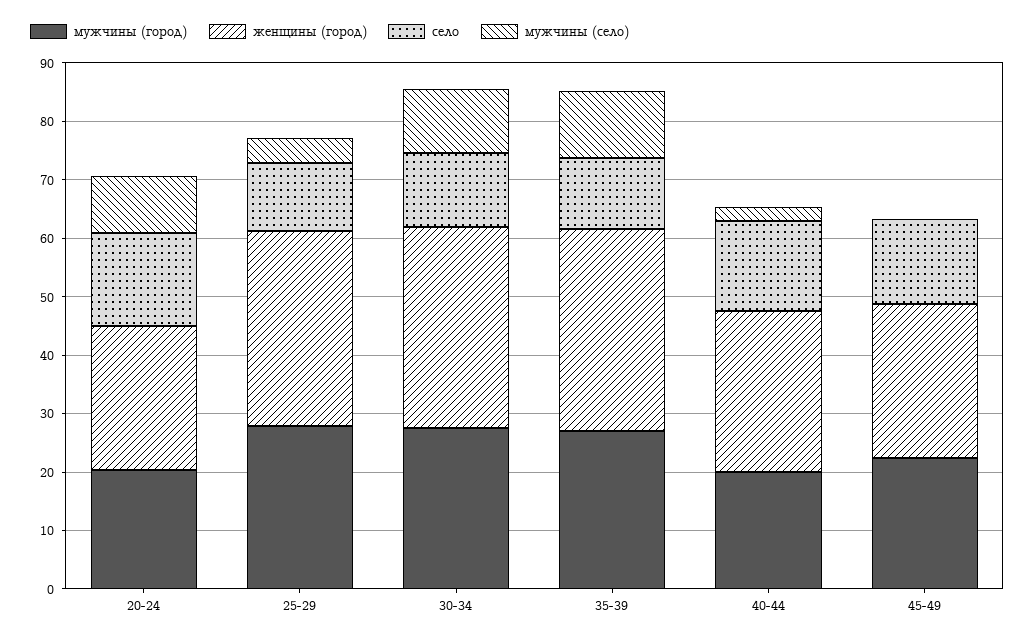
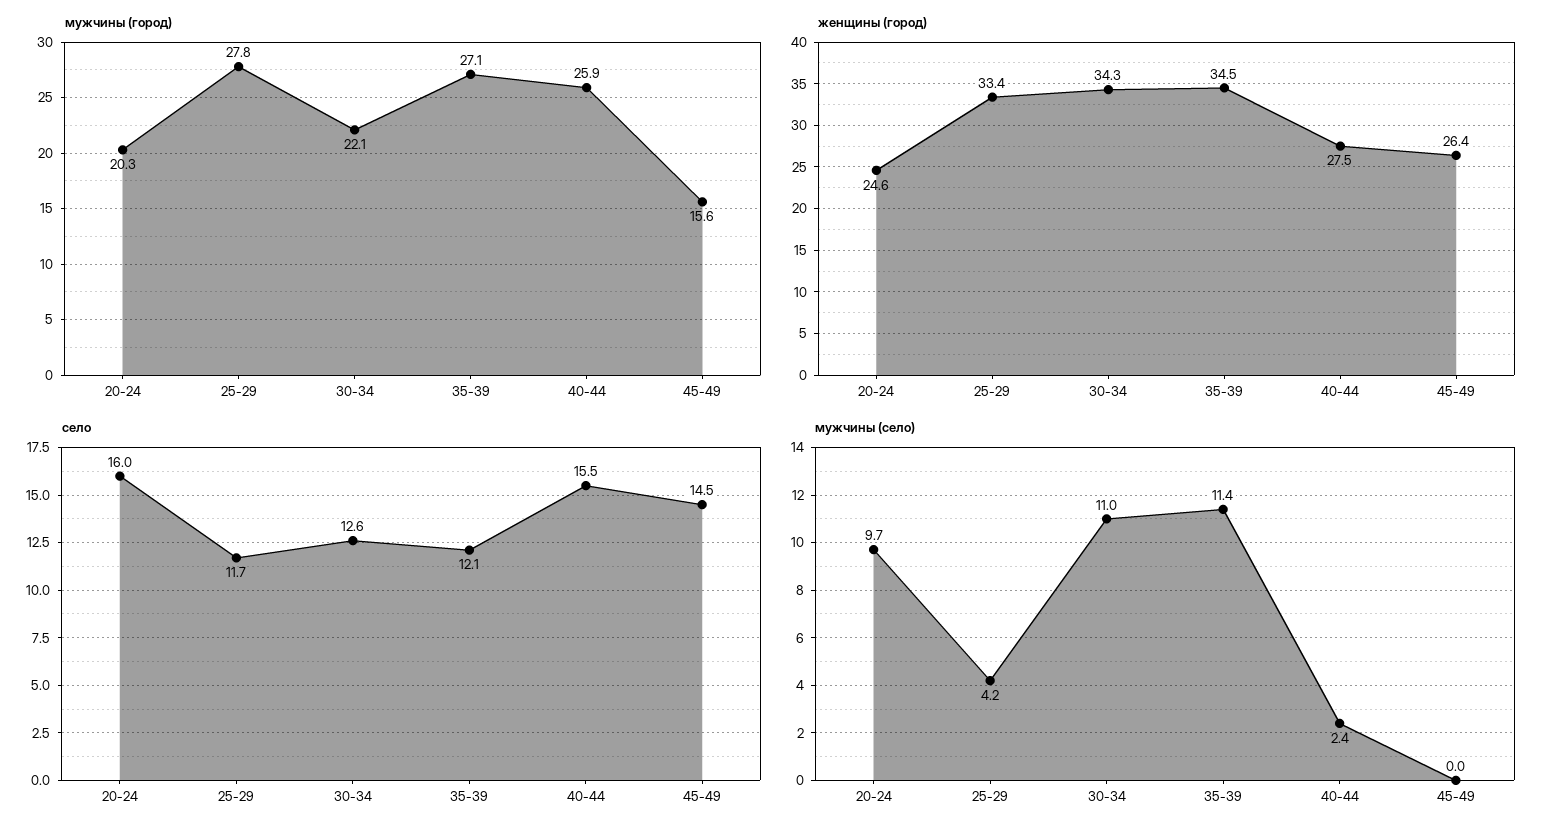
мужчины (город), 30-34: 28 -> 22.1
мужчины (город), 40-44: 20 -> 25.9
мужчины (город), 45-49: 22 -> 15.6

